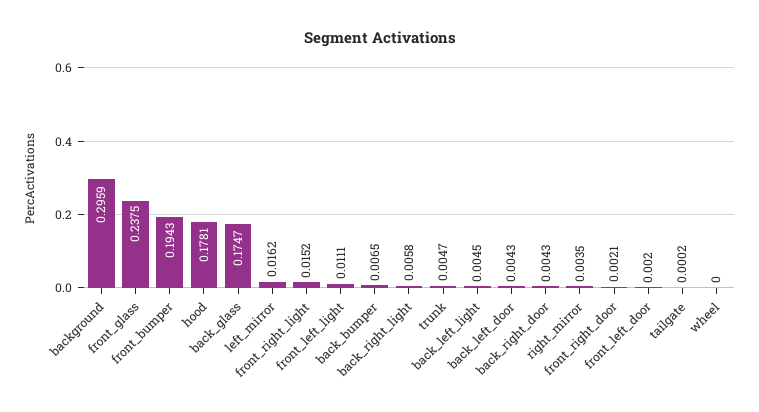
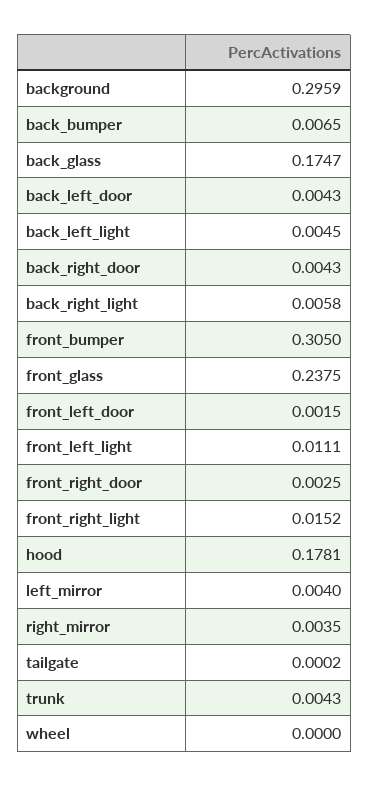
front_bumper: 0.1943 -> 0.305
left_mirror: 0.0162 -> 0.004
trunk: 0.0047 -> 0.0043
front_right_door: 0.0021 -> 0.0025
front_left_door: 0.002 -> 0.0015

